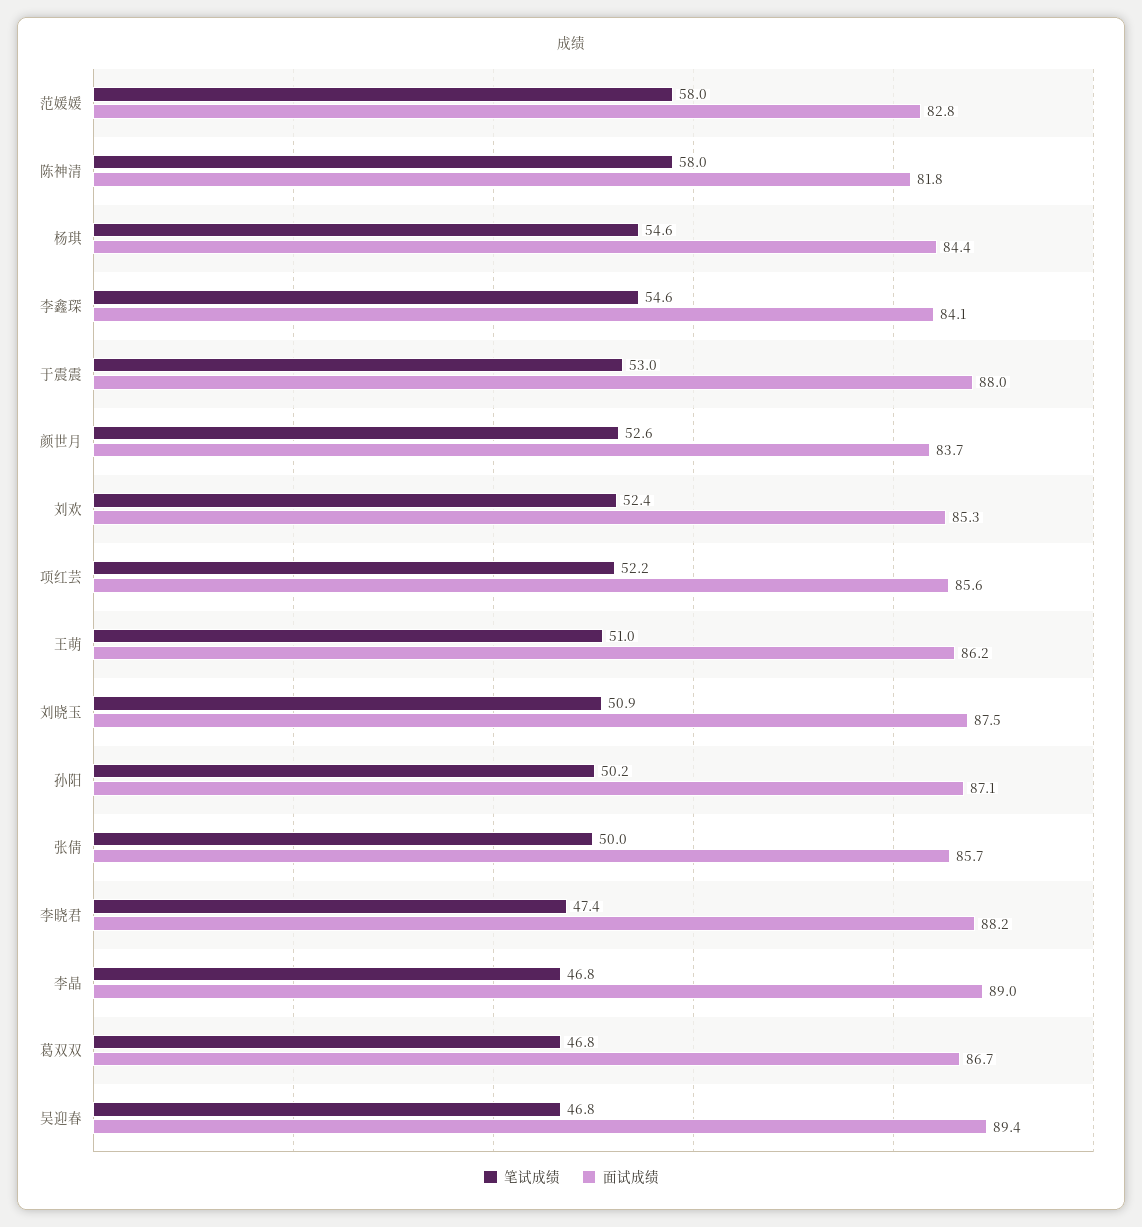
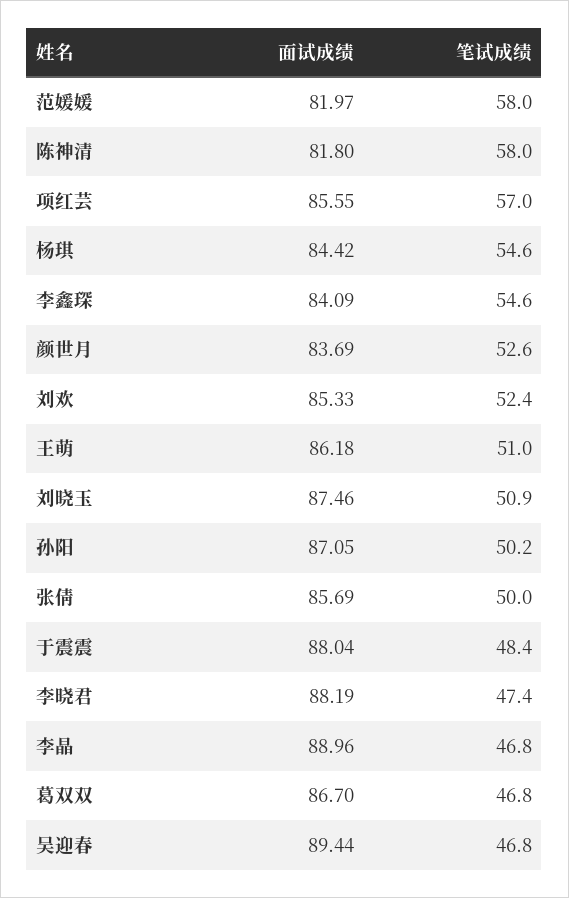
面试成绩, 范媛媛: 82.8 -> 81.97
笔试成绩, 于震震: 53 -> 48.4
笔试成绩, 项红芸: 52.2 -> 57

